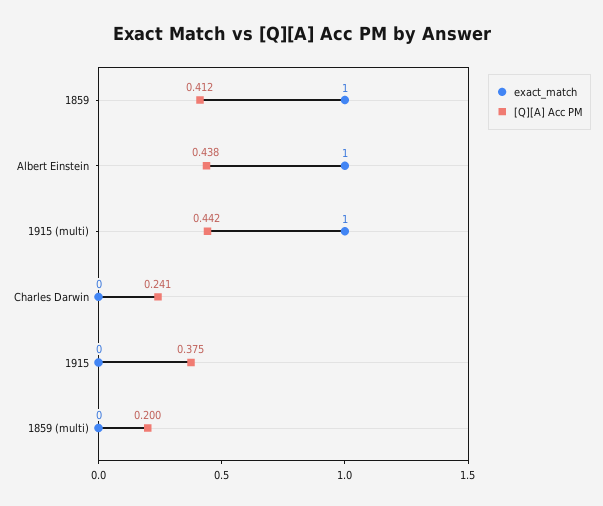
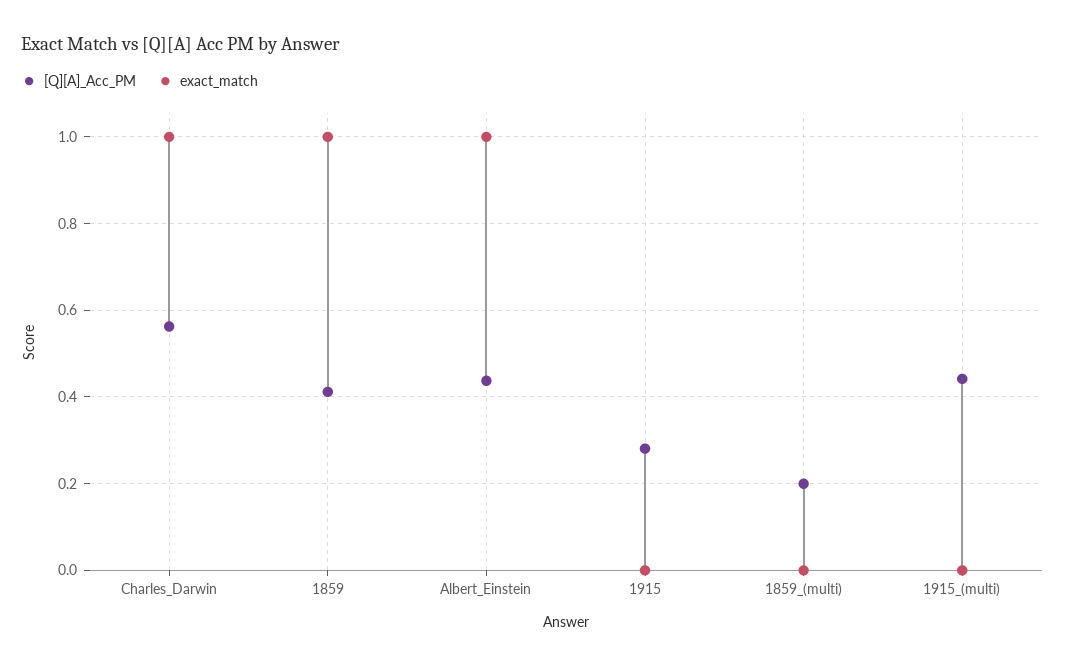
exact_match, 1915 (multi): 1 -> 0
exact_match, Charles Darwin: 0 -> 1
[Q][A] Acc PM, Charles Darwin: 0.241 -> 0.56
[Q][A] Acc PM, 1915: 0.375 -> 0.28

